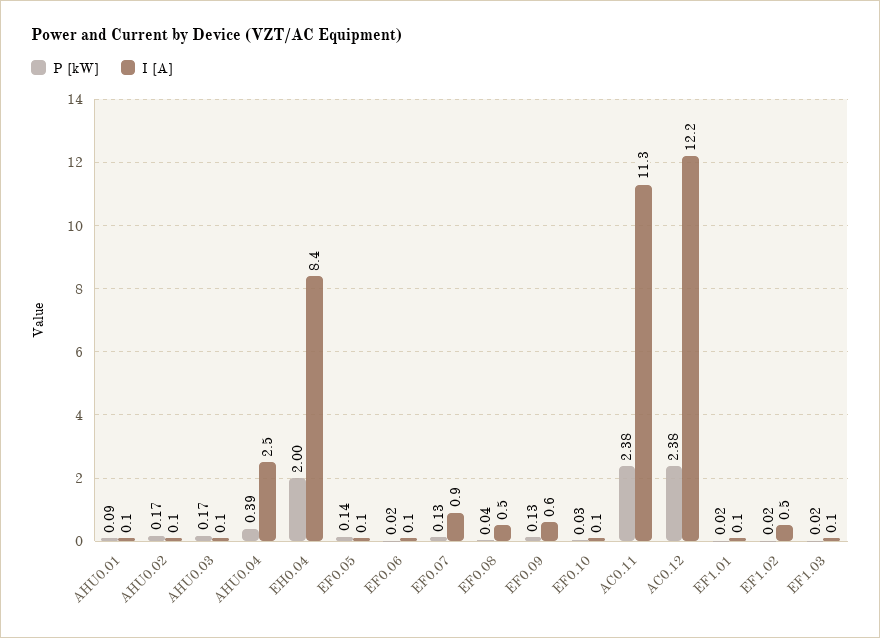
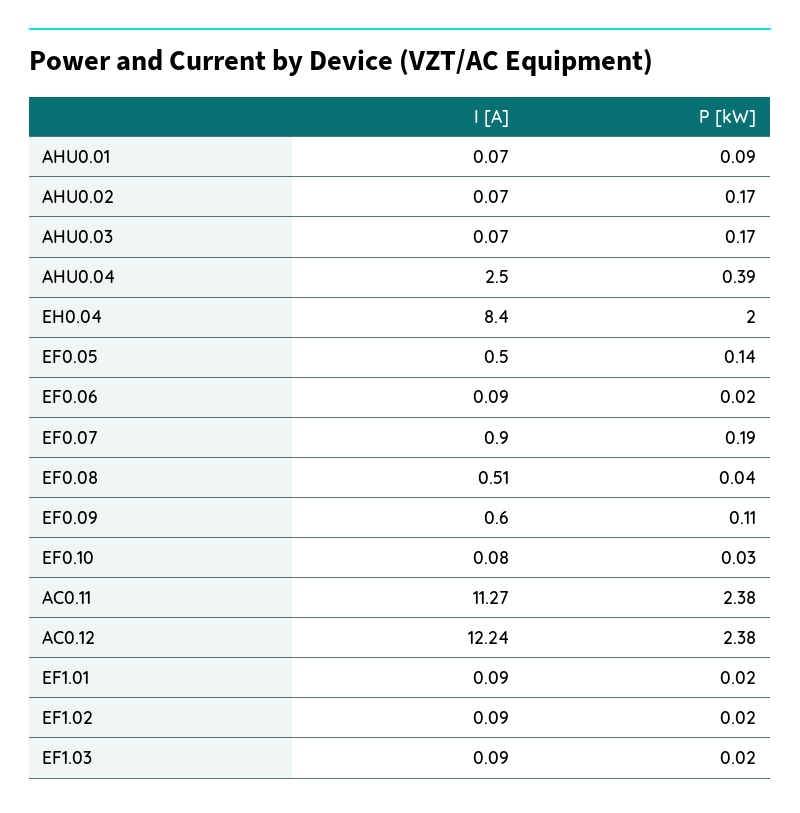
I [A], EF0.05: 0.1 -> 0.5
P [kW], EF0.07: 0.13 -> 0.19
P [kW], EF0.09: 0.13 -> 0.11
I [A], EF1.02: 0.5 -> 0.09

